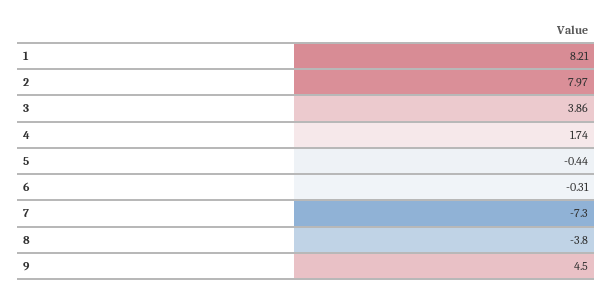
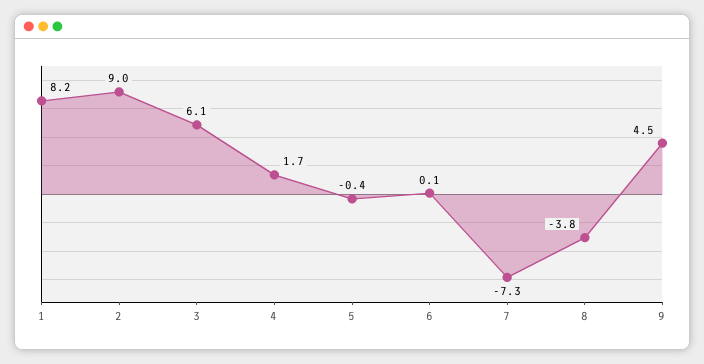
2: 7.97 -> 9
3: 3.86 -> 6.1
6: -0.31 -> 0.1

